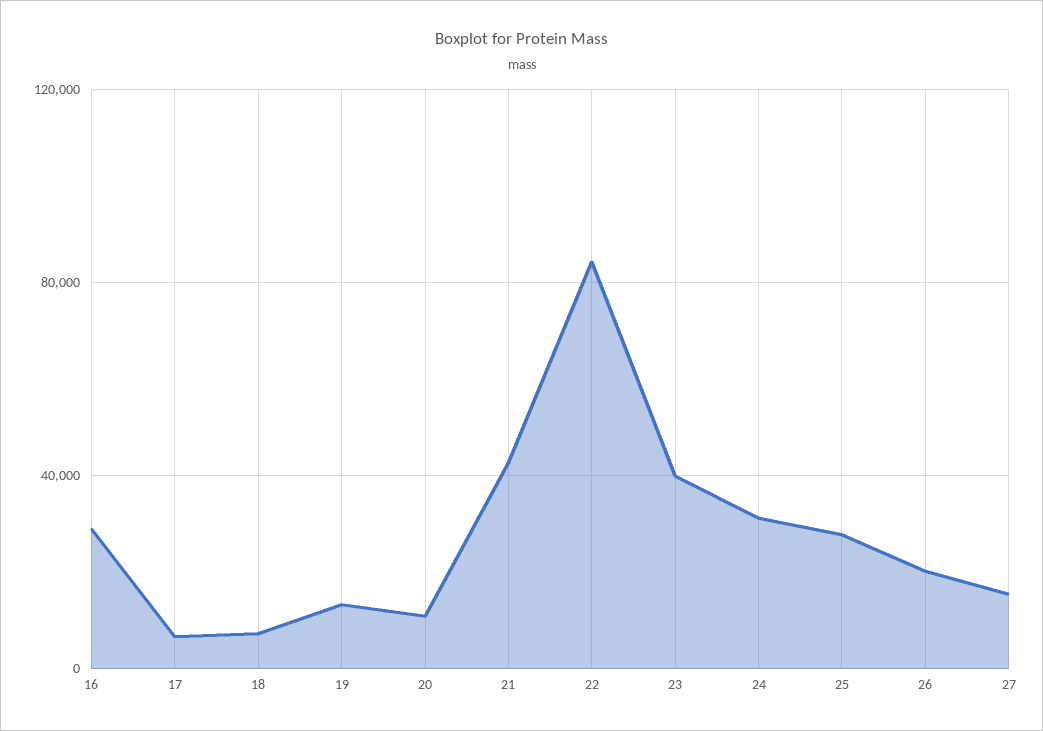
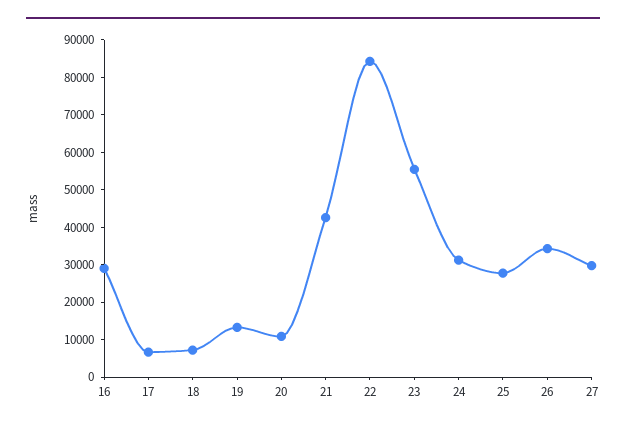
23: 40000 -> 55000
26: 20000 -> 35000
27: 15000 -> 30000

